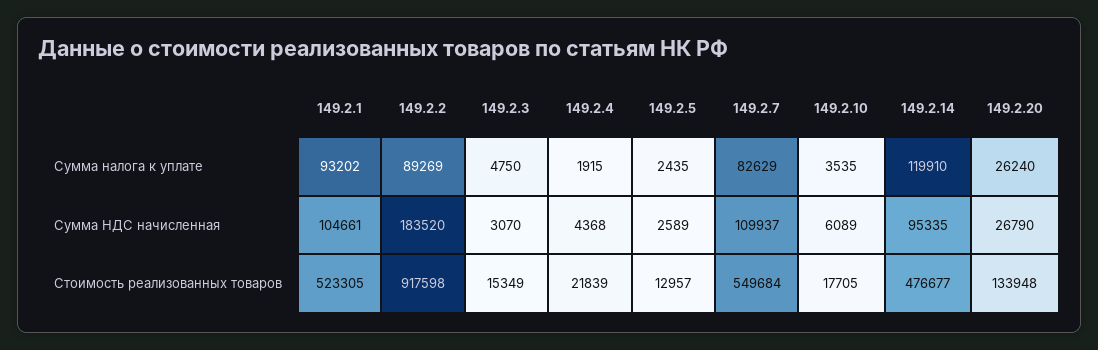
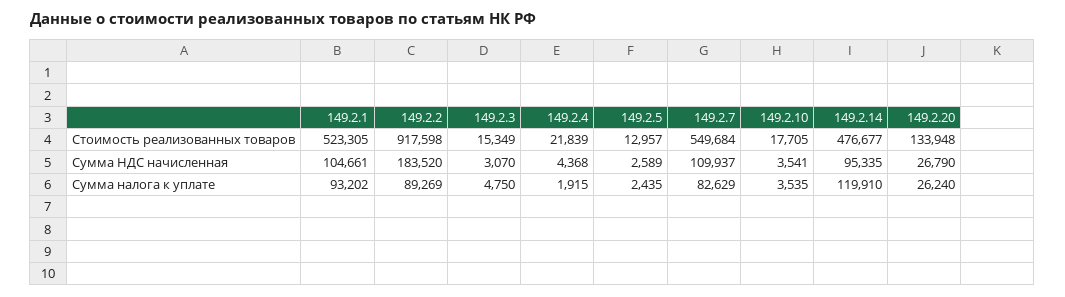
149.2.10, Сумма НДС начисленная: 6089 -> 3541

